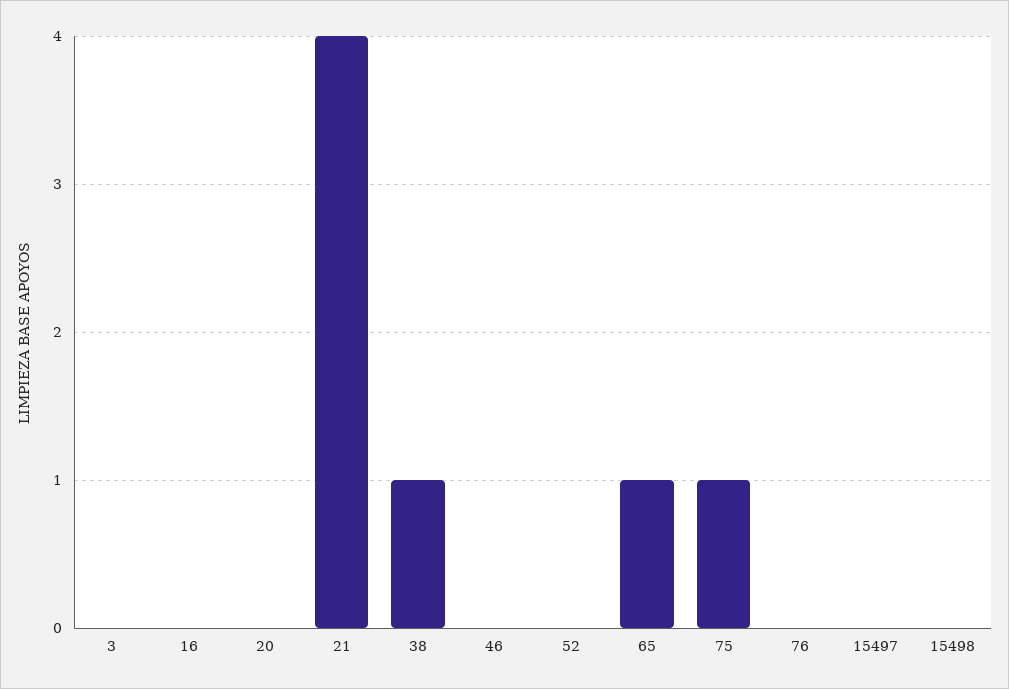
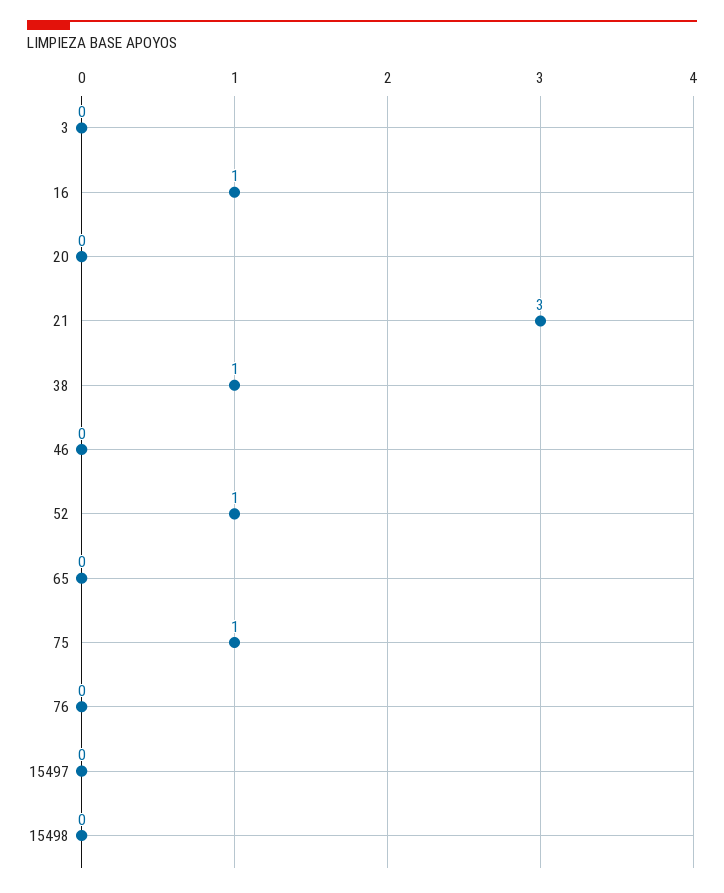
16: 0 -> 1
21: 4 -> 3
52: 0 -> 1
65: 1 -> 0

